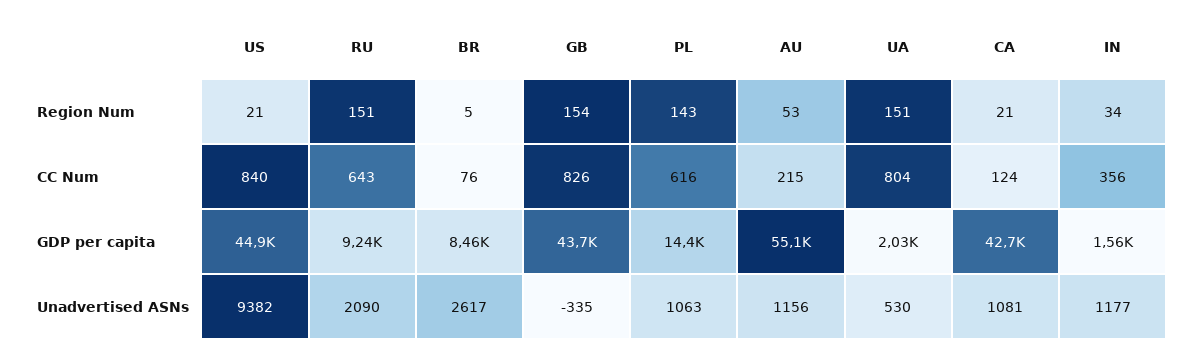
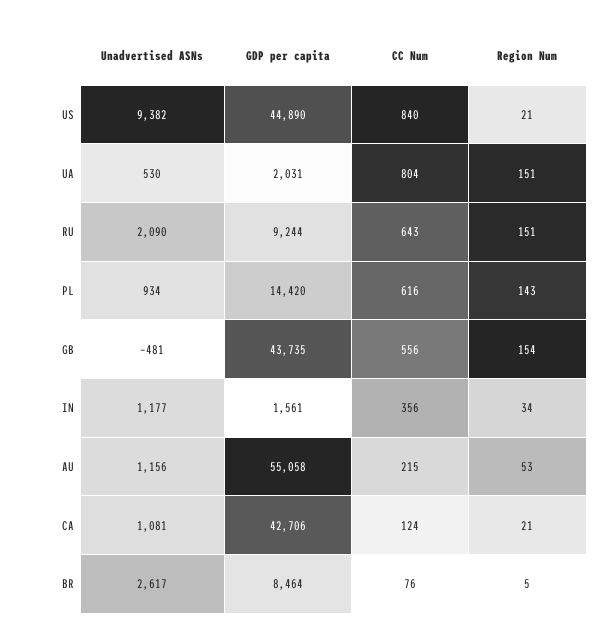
GB, CC Num: 826 -> 556
GB, Unadvertised ASNs: -335 -> -481
PL, Unadvertised ASNs: 1063 -> 934

